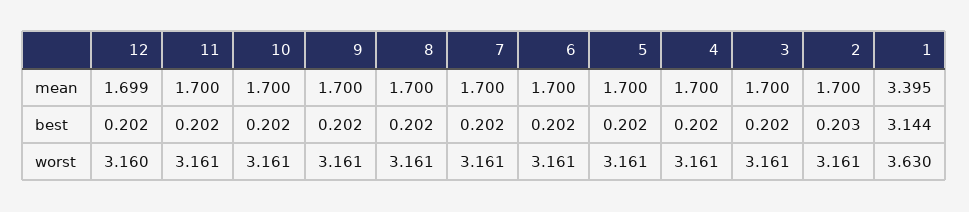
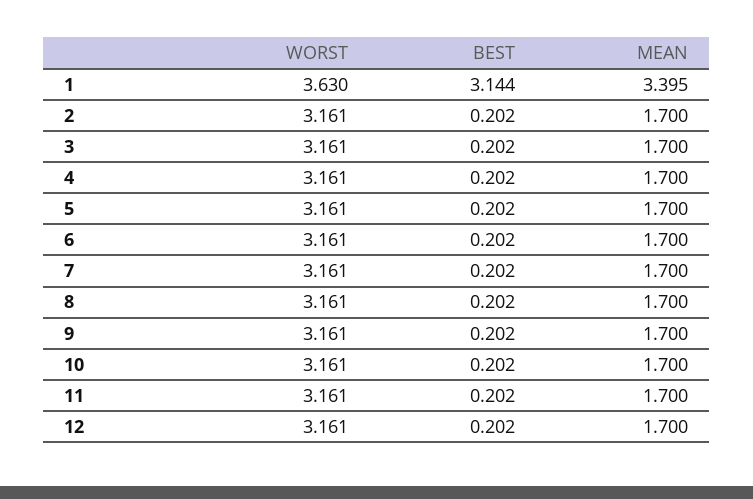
12, mean: 1.699 -> 1.7
2, best: 0.203 -> 0.202
12, worst: 3.16 -> 3.161

